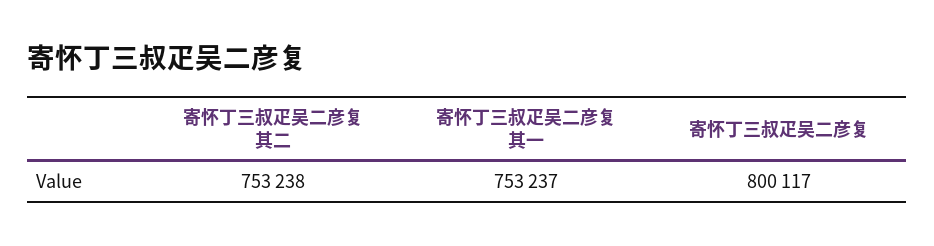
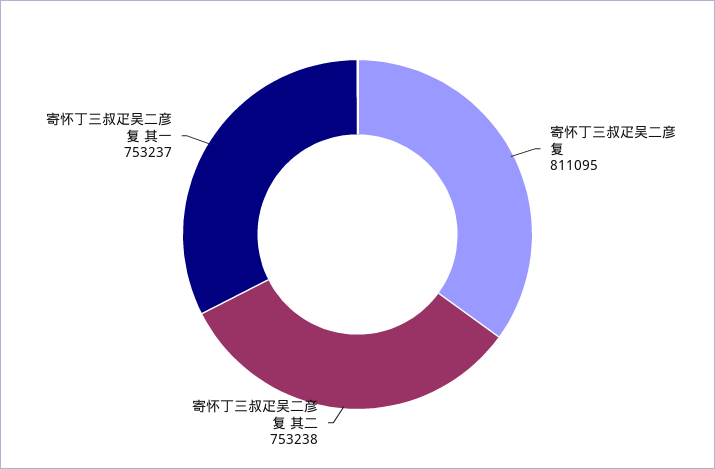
寄怀丁三叔疋吴二彦复: 800117 -> 811095

